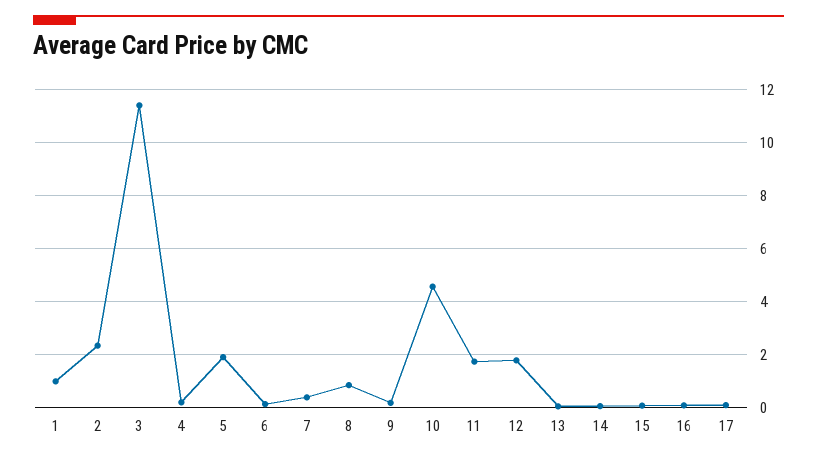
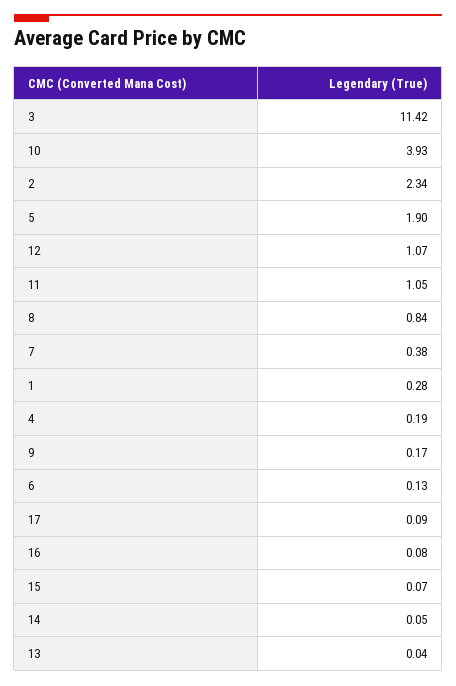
1: 1 -> 0.28
10: 4.5 -> 3.93
11: 1.75 -> 1.05
12: 1.75 -> 1.07

